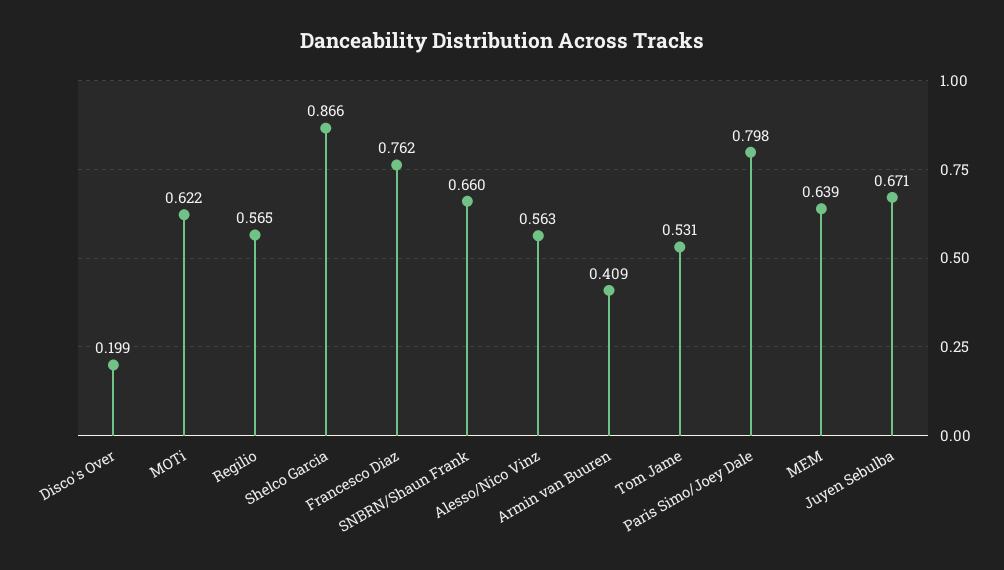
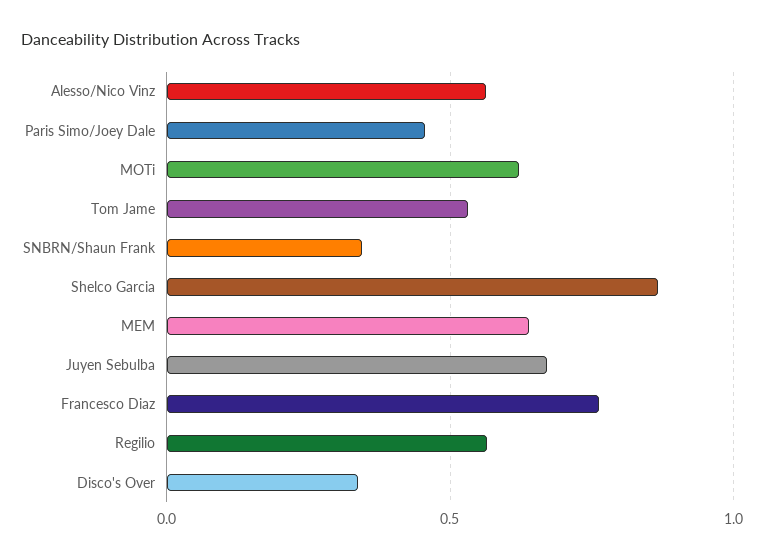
Disco's Over: 0.199 -> 0.35
SNBRN/Shaun Frank: 0.66 -> 0.35
Armin van Buuren: 0.409 -> none
Paris Simo/Joey Dale: 0.798 -> 0.45

